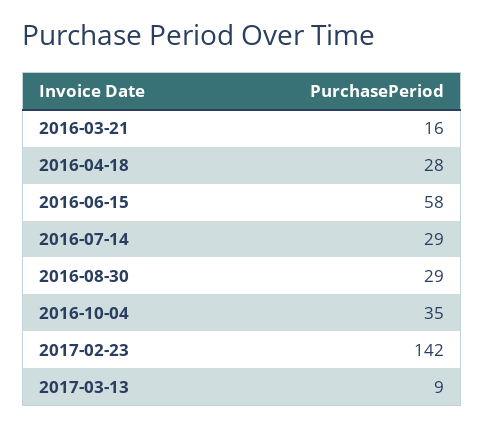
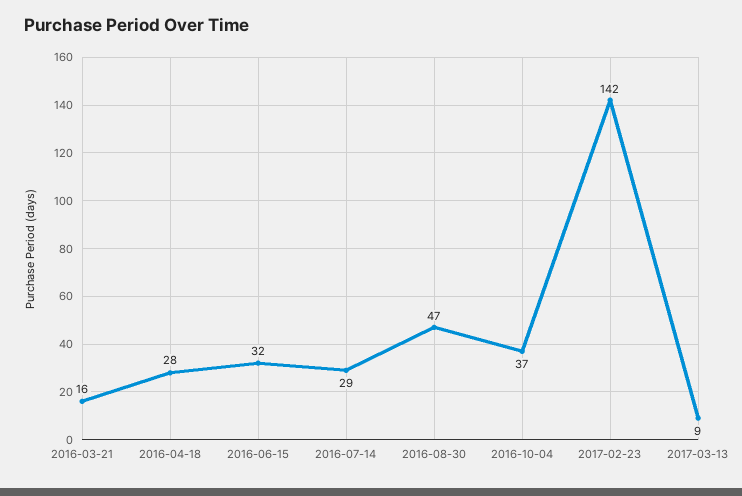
2016-06-15: 58 -> 32
2016-08-30: 29 -> 47
2016-10-04: 35 -> 37

